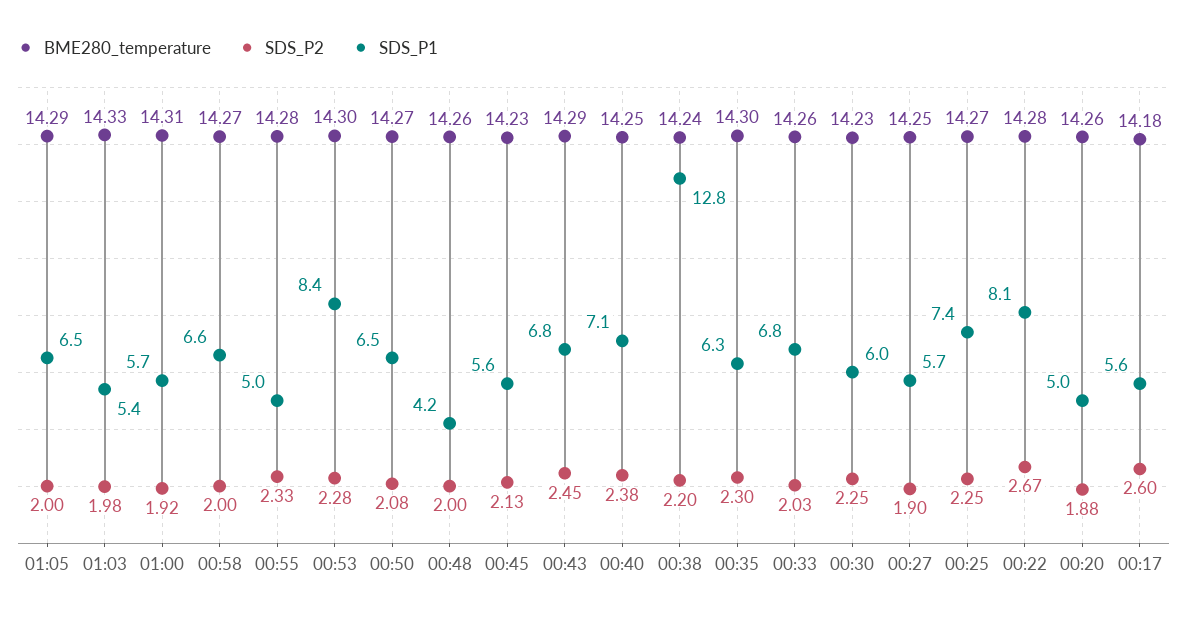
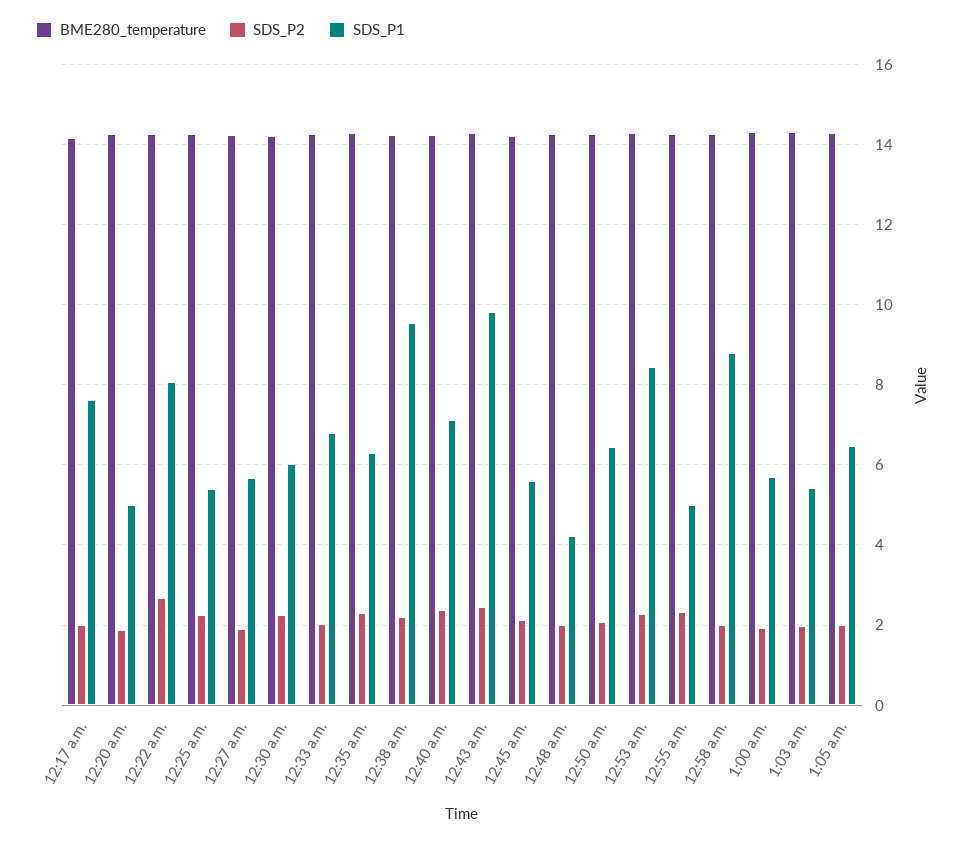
SDS_P1, 00:58: 6.6 -> 8.8
SDS_P1, 00:43: 6.8 -> 9.8
SDS_P1, 00:38: 12.8 -> 9.6
SDS_P1, 00:25: 7.4 -> 5.4
SDS_P2, 00:17: 2.6 -> 2
SDS_P1, 00:17: 5.6 -> 7.6

